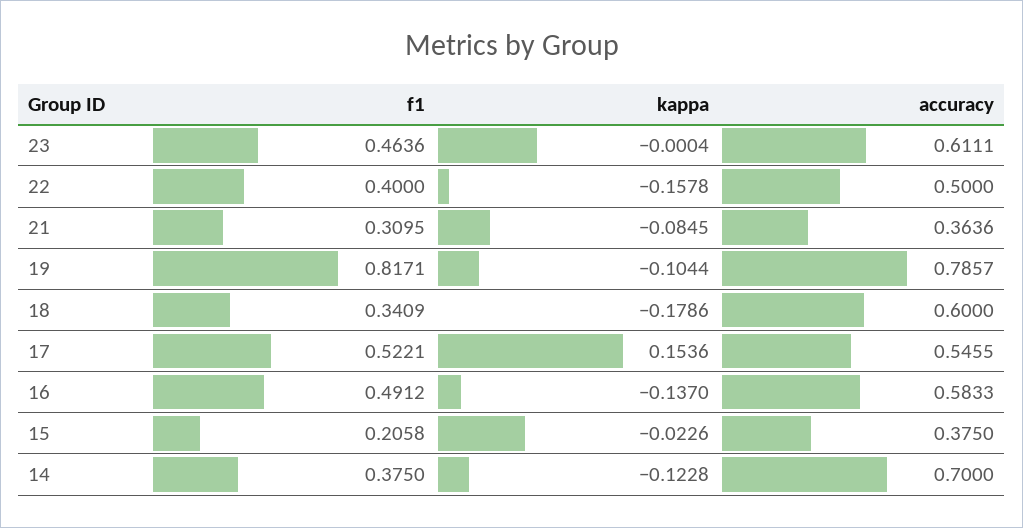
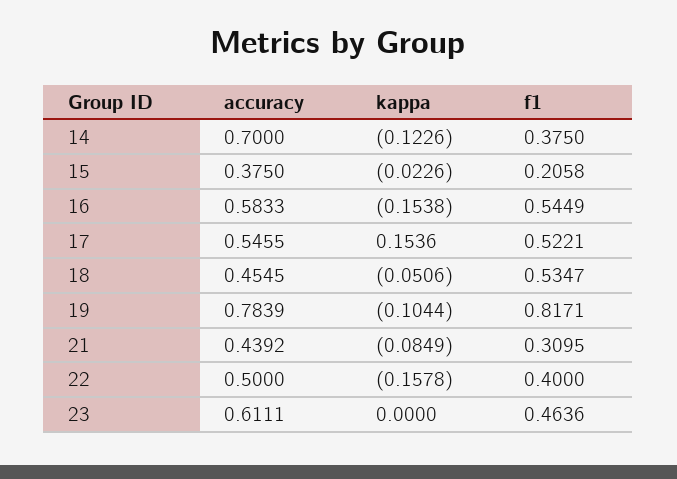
kappa, 23: -0.0004 -> 0
kappa, 21: -0.0845 -> -0.0849
accuracy, 21: 0.3636 -> 0.4392
accuracy, 19: 0.7857 -> 0.7839
f1, 18: 0.3409 -> 0.5347
kappa, 18: -0.1786 -> -0.0506
accuracy, 18: 0.6 -> 0.4545
f1, 16: 0.4912 -> 0.5449
kappa, 16: -0.137 -> -0.1538
kappa, 14: -0.1228 -> -0.1226

